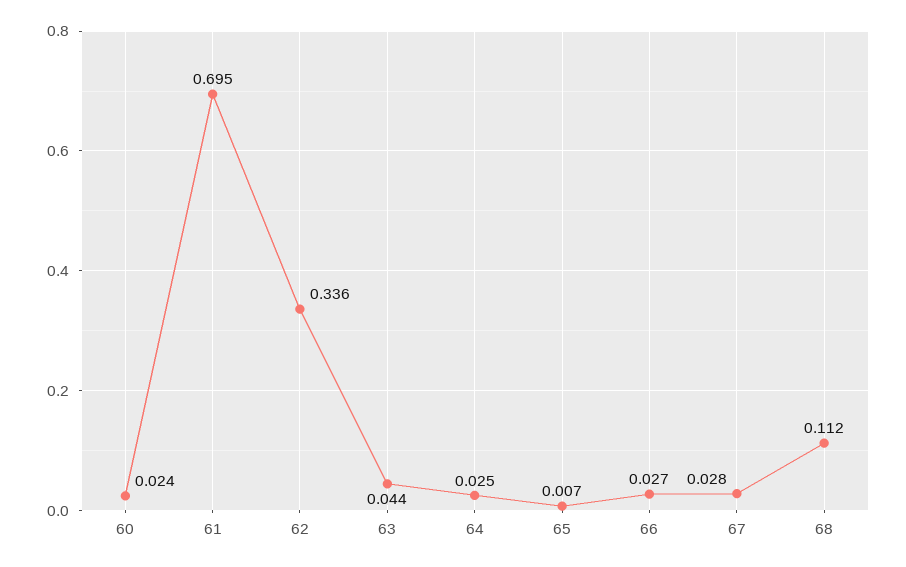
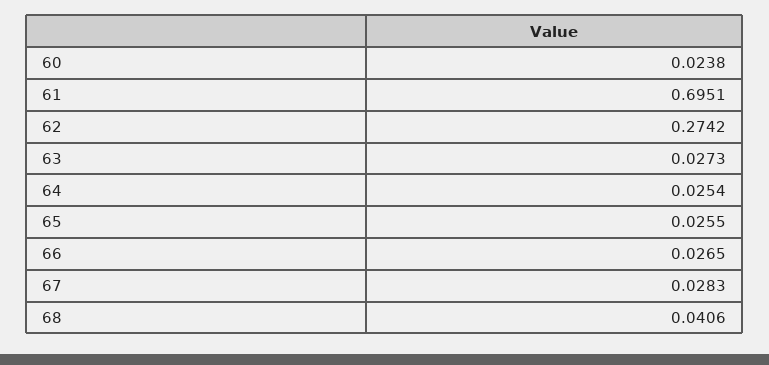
62: 0.336 -> 0.2742
63: 0.044 -> 0.0273
65: 0.007 -> 0.0255
68: 0.112 -> 0.0406

